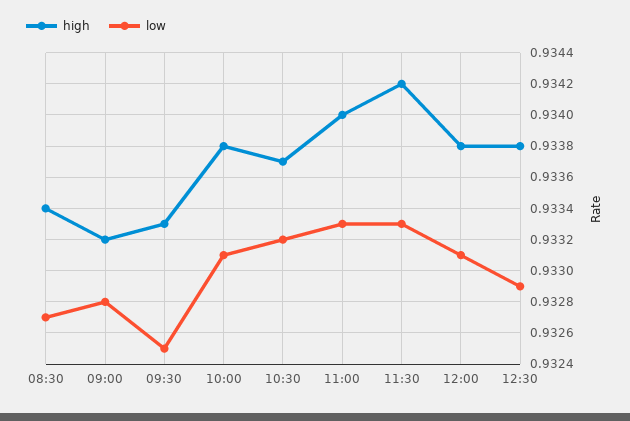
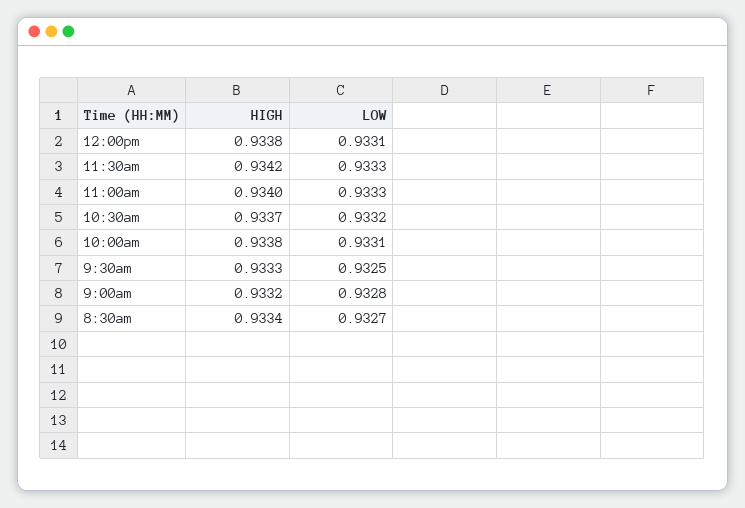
high, 12:30: 0.9338 -> none
low, 12:30: 0.9329 -> none

